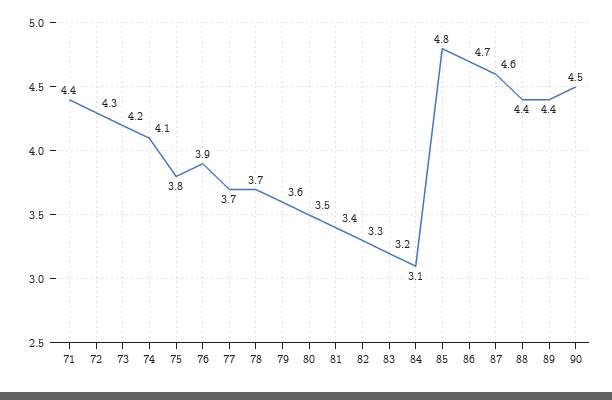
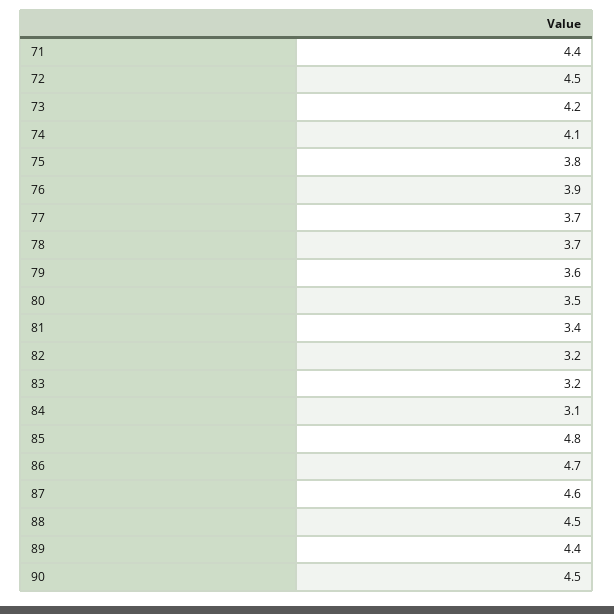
72: 4.3 -> 4.5
82: 3.3 -> 3.2
88: 4.4 -> 4.5

